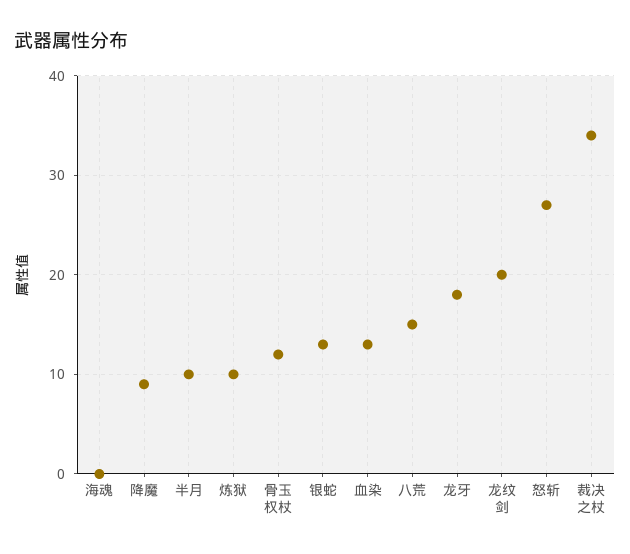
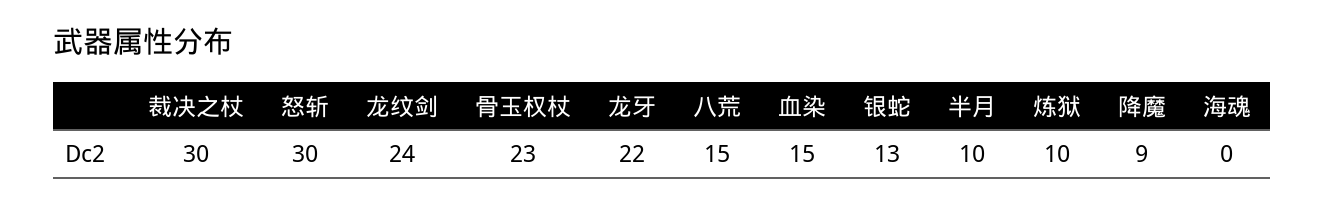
骨玉权杖: 12 -> 23
血染: 13 -> 15
龙牙: 18 -> 22
龙纹剑: 20 -> 24
怒斩: 27 -> 30
裁决之杖: 34 -> 30

